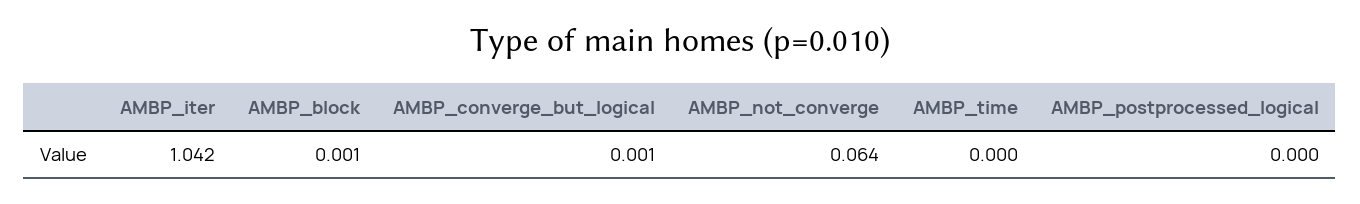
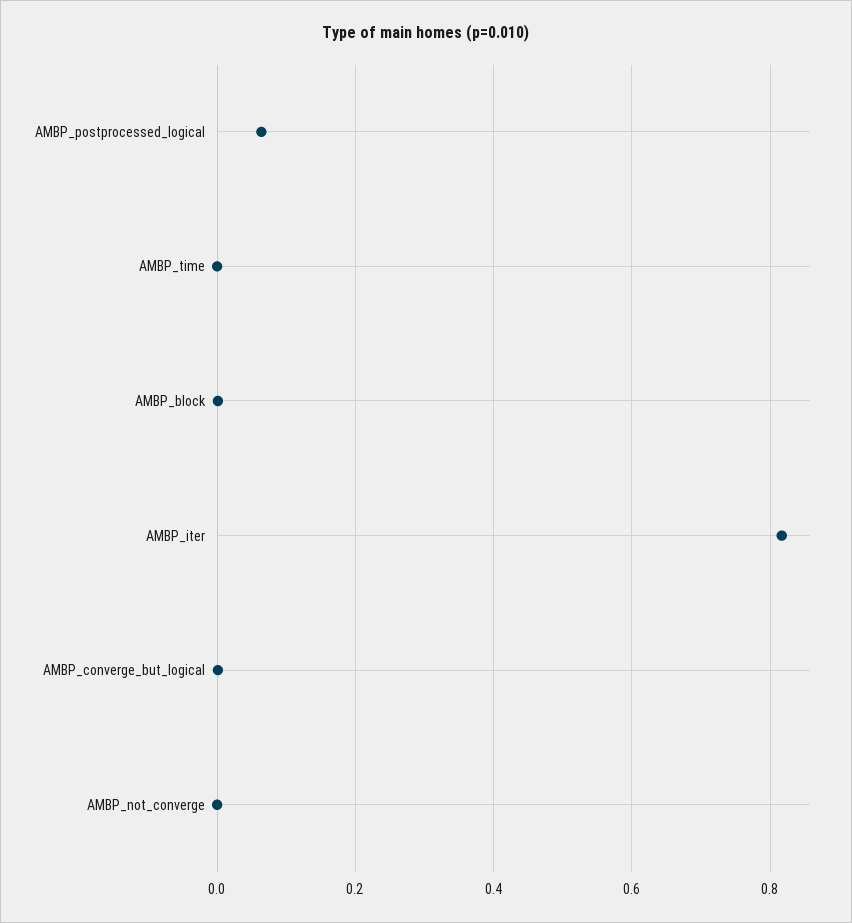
AMBP_iter: 1.042 -> 0.82
AMBP_not_converge: 0.064 -> 0
AMBP_postprocessed_logical: 0 -> 0.06

